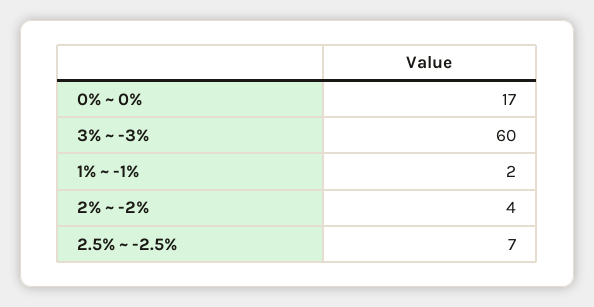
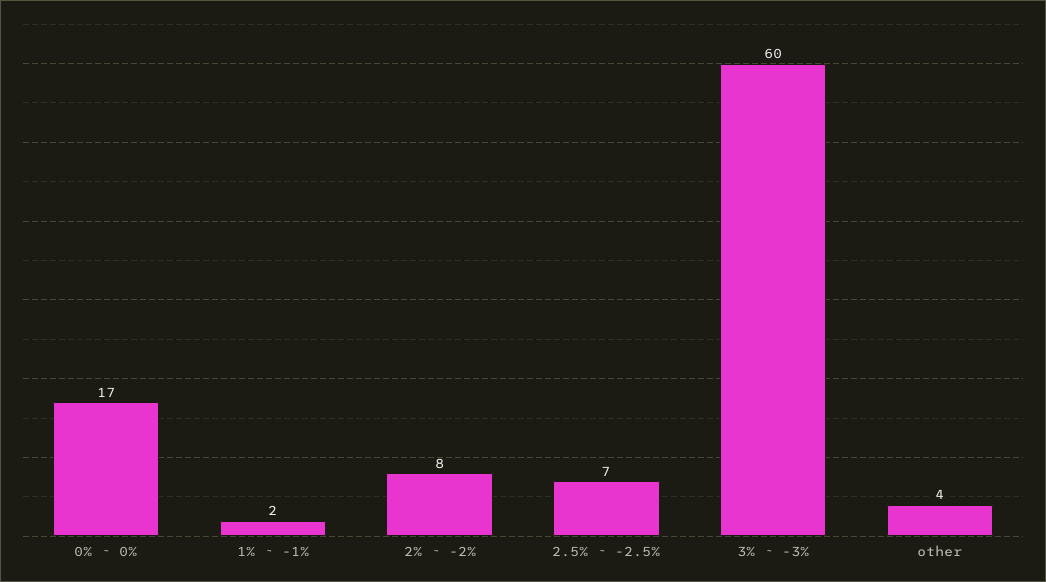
2% ~ -2%: 4 -> 8
other: none -> 4

